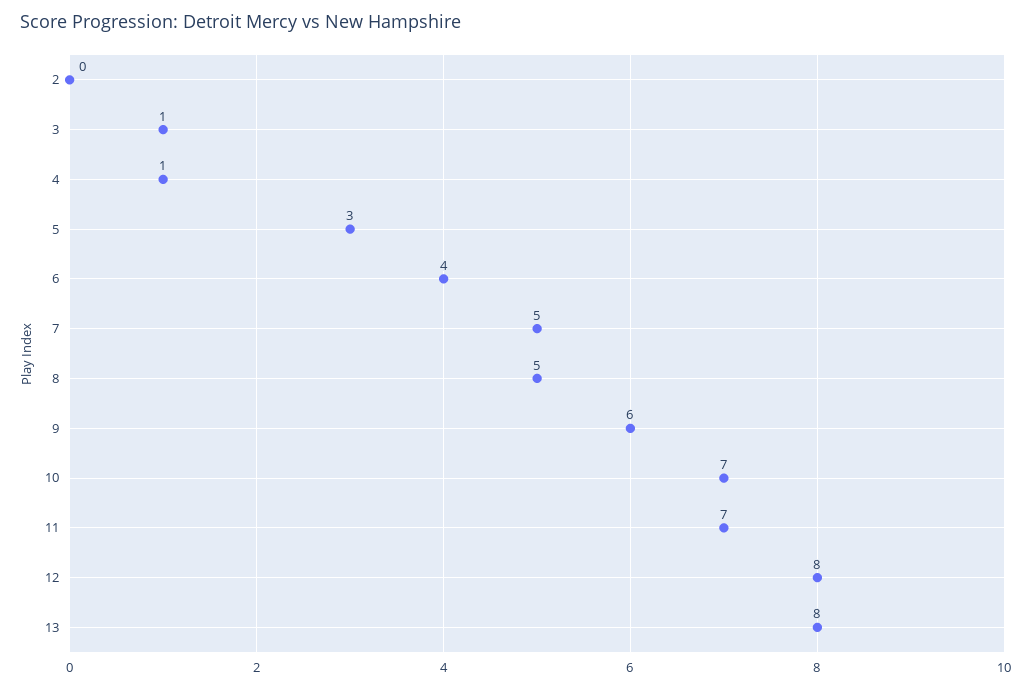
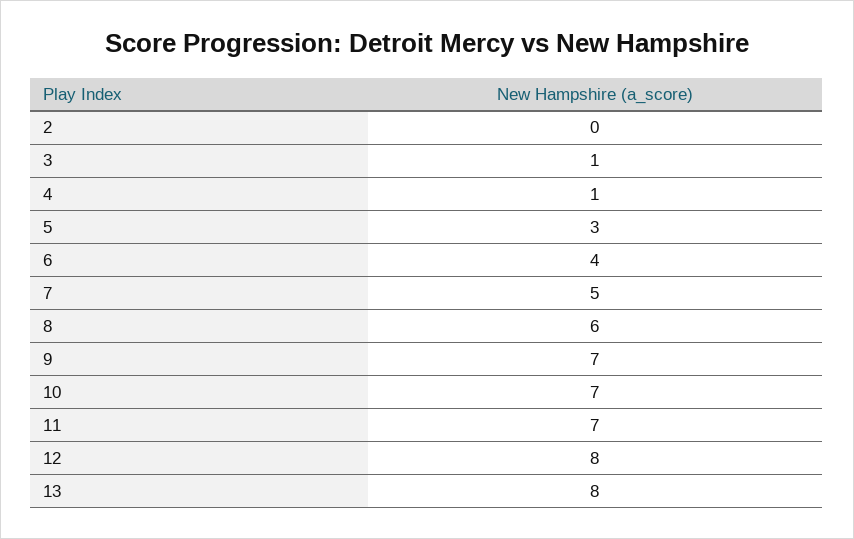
8: 5 -> 6
9: 6 -> 7

